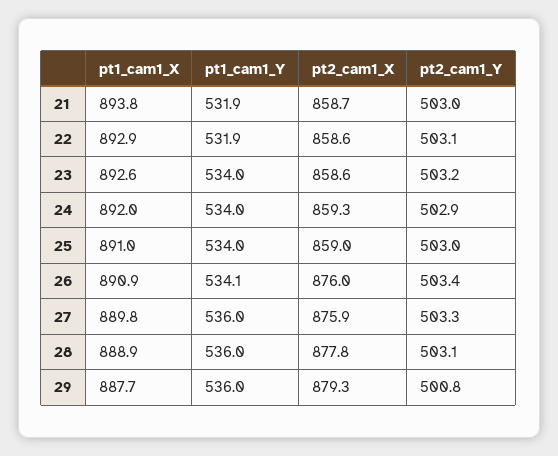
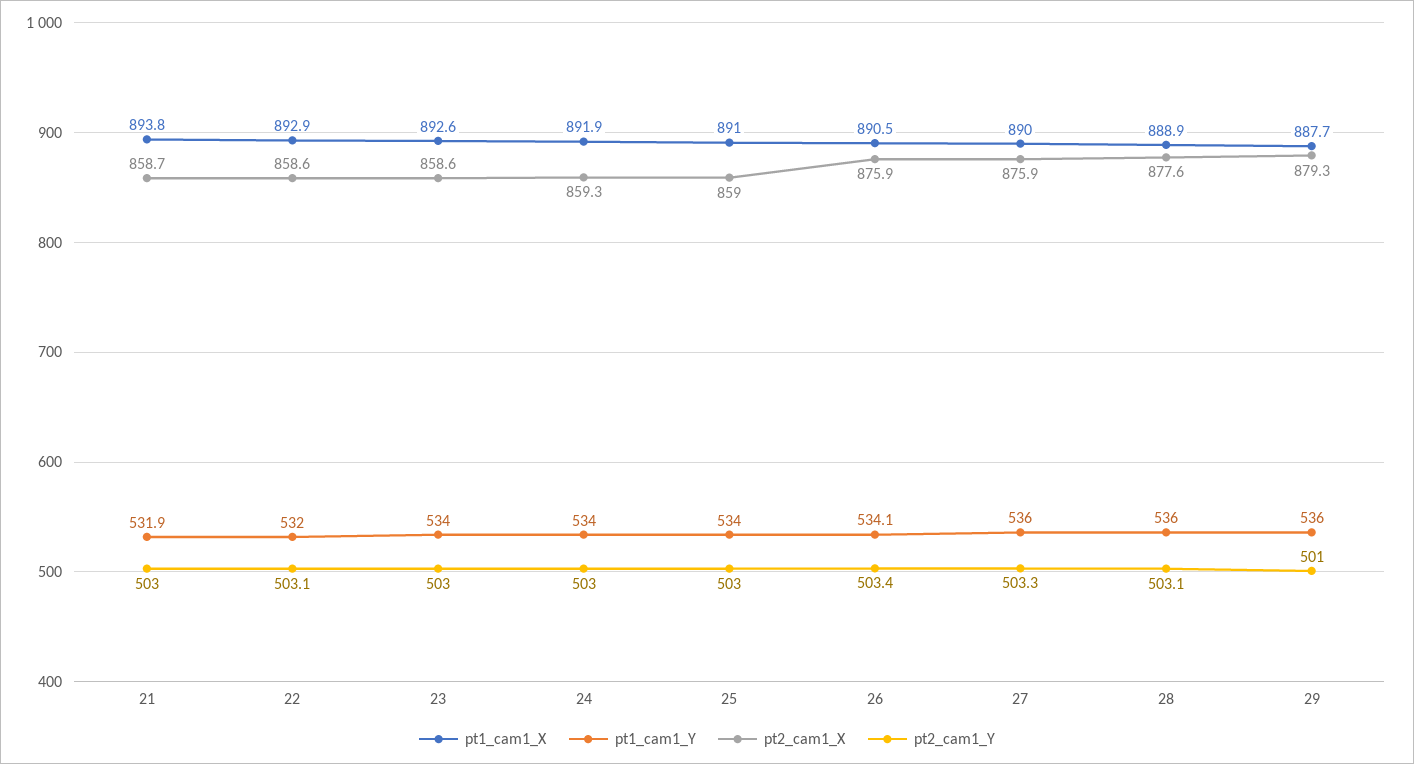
pt1_cam1_Y, 22: 531.9 -> 532
pt2_cam1_Y, 23: 503.2 -> 503
pt1_cam1_X, 24: 892 -> 891.9
pt2_cam1_Y, 24: 502.9 -> 503
pt1_cam1_X, 26: 890.9 -> 890.5
pt2_cam1_X, 26: 876 -> 875.9
pt1_cam1_X, 27: 889.8 -> 890
pt2_cam1_X, 28: 877.8 -> 877.6
pt2_cam1_Y, 29: 500.8 -> 501

